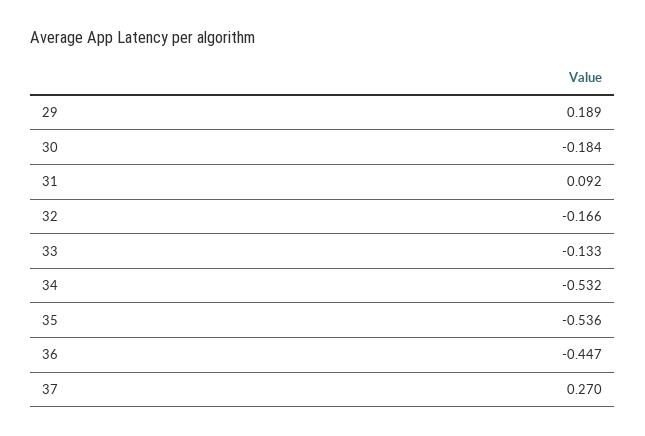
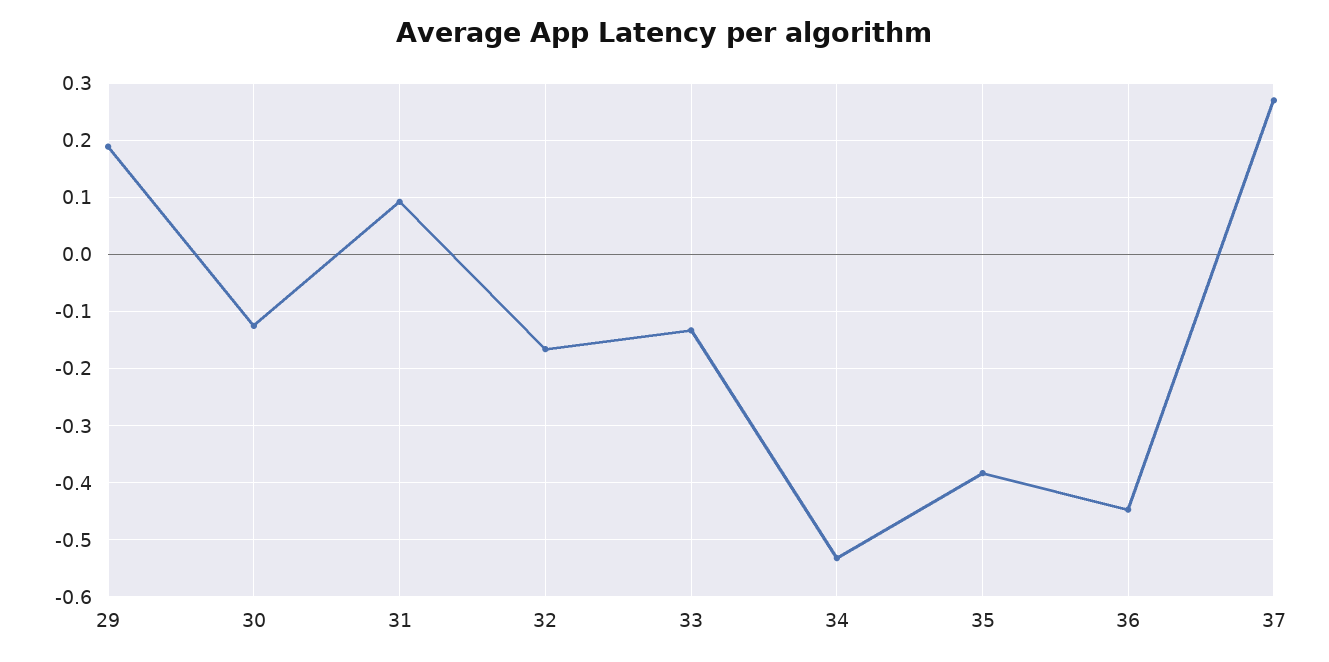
30: -0.184 -> -0.12
35: -0.536 -> -0.38

